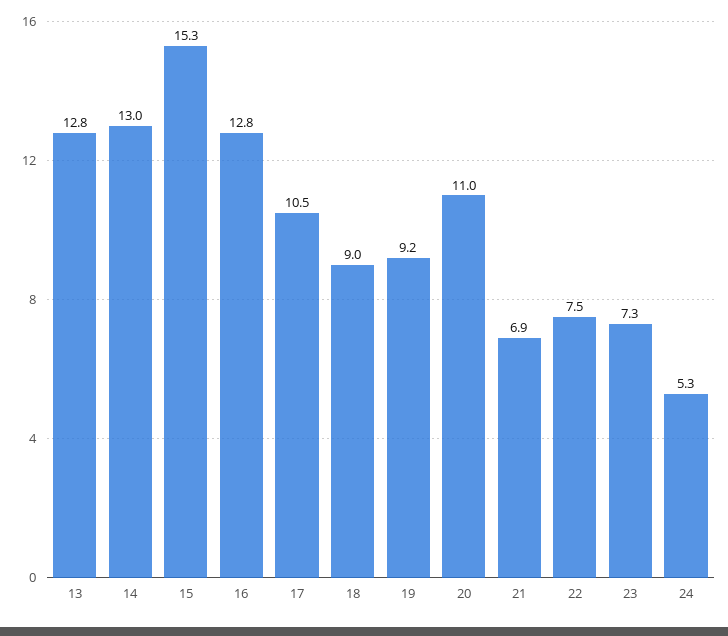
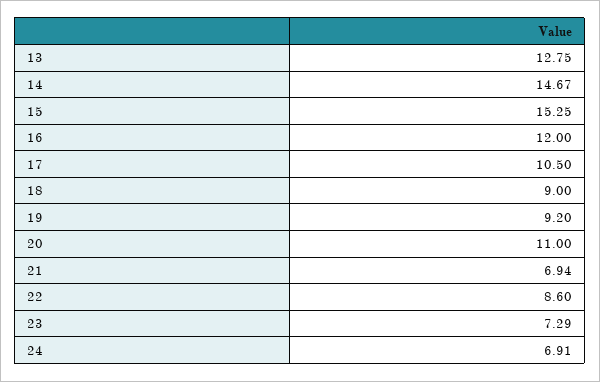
14: 13 -> 14.67
16: 12.8 -> 12
22: 7.5 -> 8.6
24: 5.3 -> 6.91

